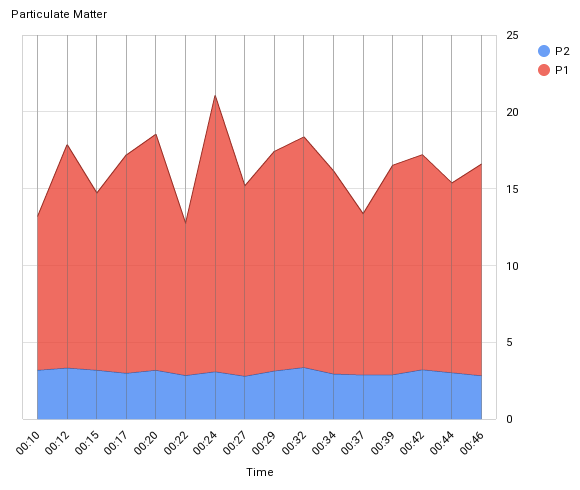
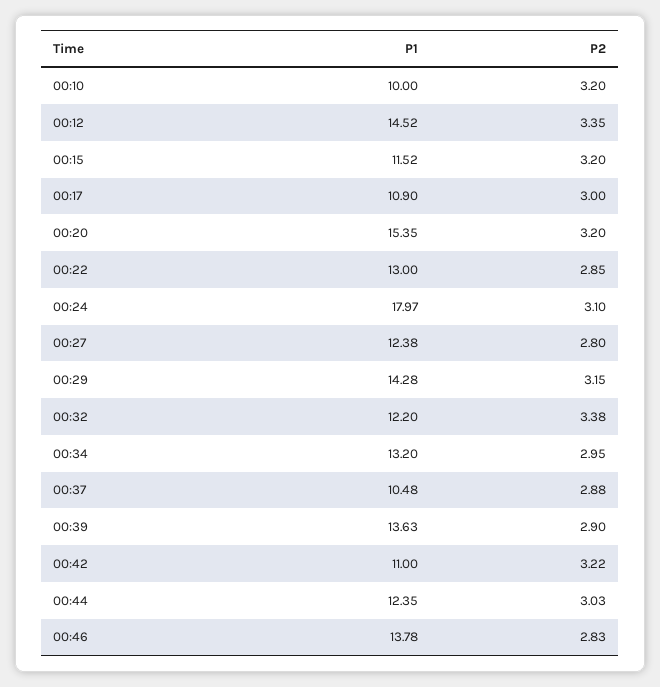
P1, 00:17: 14 -> 10.9
P1, 00:22: 10 -> 13
P1, 00:32: 15 -> 12.2
P1, 00:42: 14 -> 11

